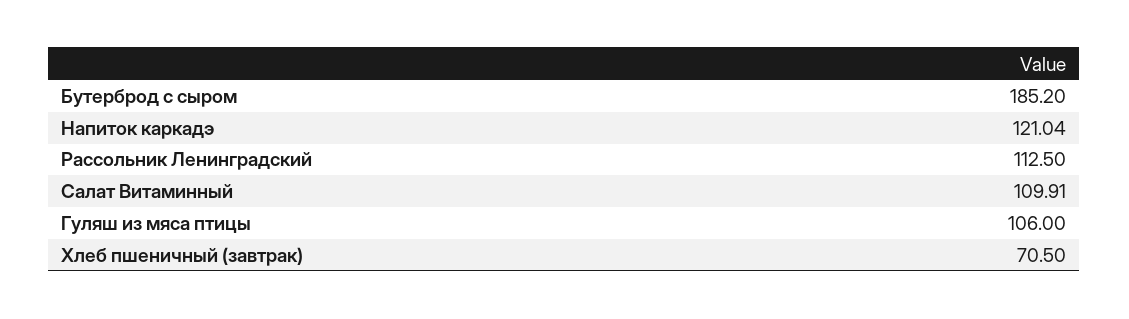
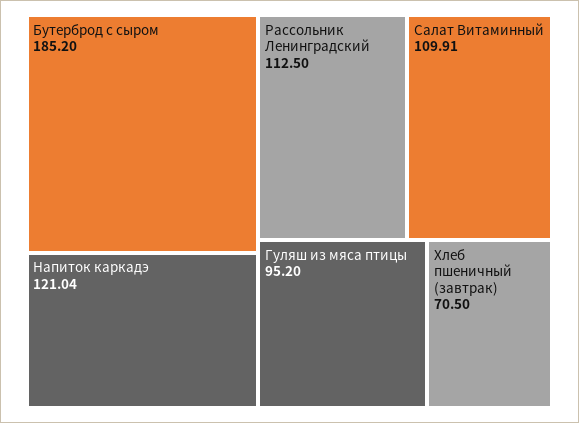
Гуляш из мяса птицы: 106 -> 95.2

